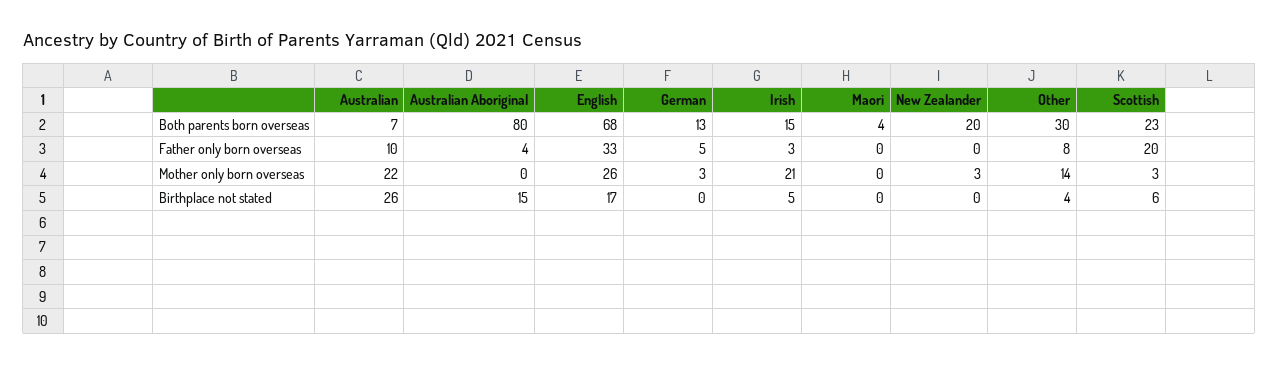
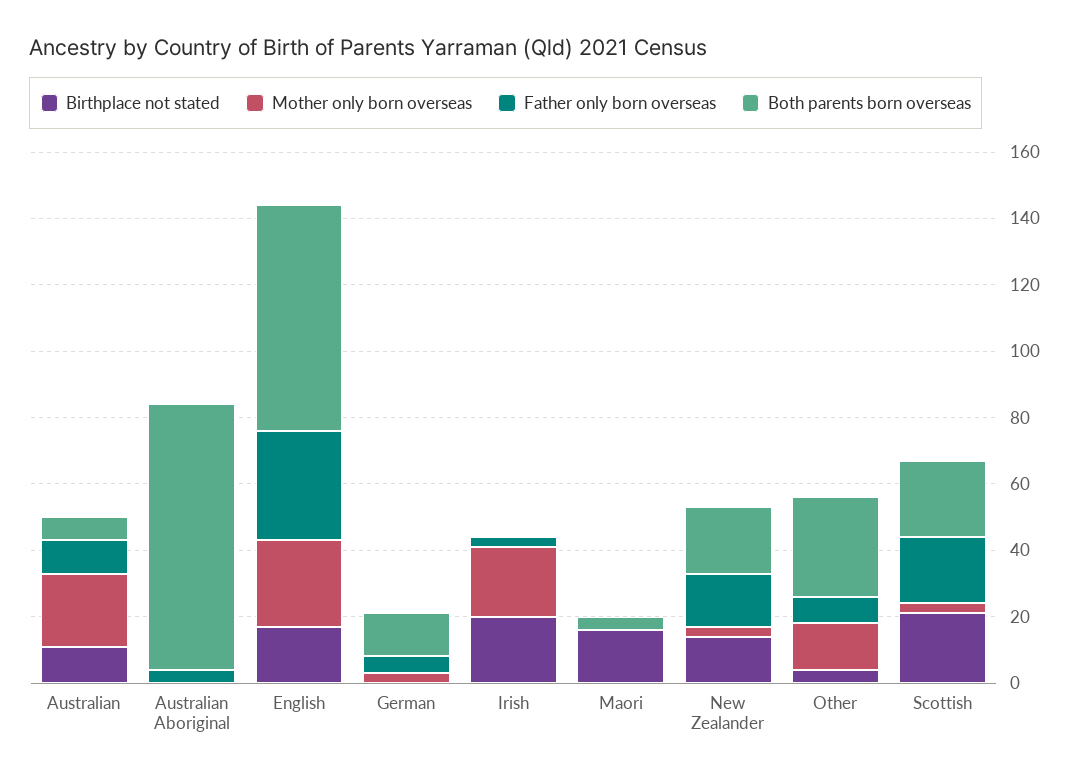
Both parents born overseas, Irish: 15 -> 0
Father only born overseas, New Zealander: 0 -> 15
Birthplace not stated, Australian: 26 -> 10
Birthplace not stated, Australian Aboriginal: 15 -> 0
Birthplace not stated, Irish: 5 -> 20
Birthplace not stated, Maori: 0 -> 15
Birthplace not stated, New Zealander: 0 -> 15
Birthplace not stated, Scottish: 6 -> 20

